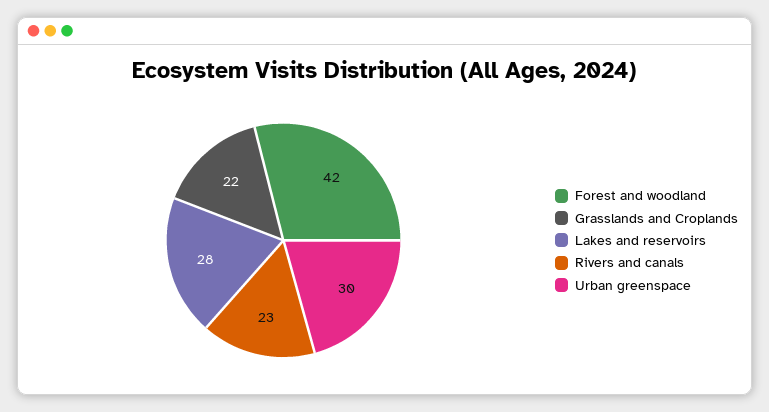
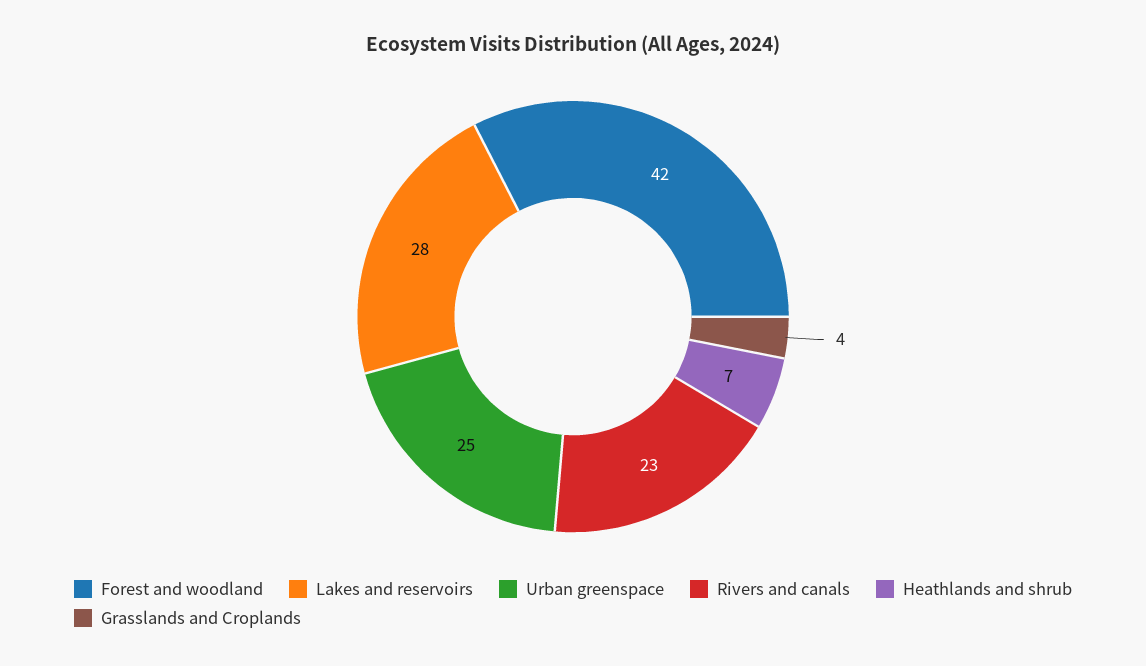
Grasslands and Croplands: 22 -> 4
Urban greenspace: 30 -> 25
Heathlands and shrub: none -> 7

